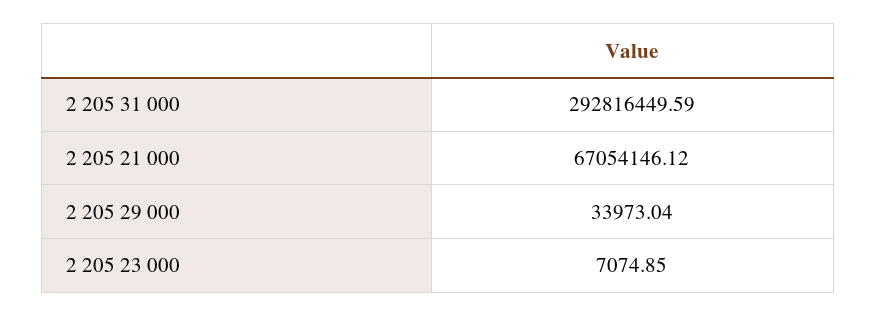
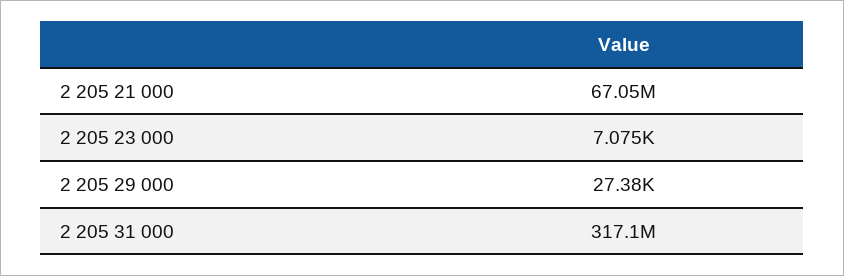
2 205 31 000: 292816449.59 -> 317100000
2 205 29 000: 33973.04 -> 27380

